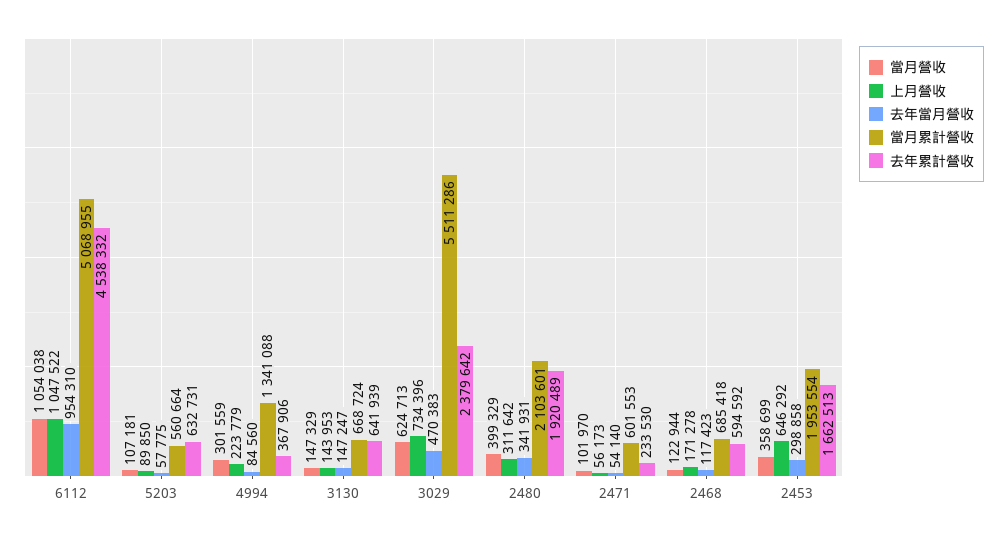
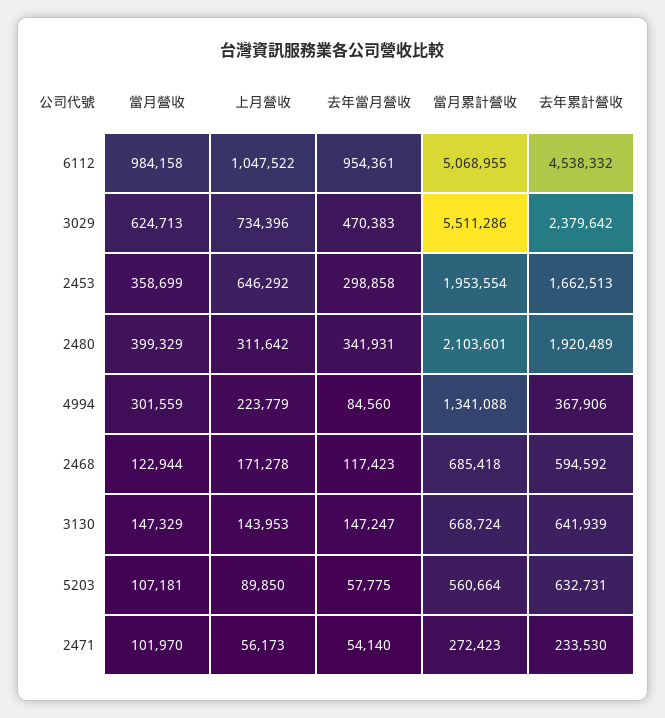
當月營收, 6112: 1054038 -> 984158
去年當月營收, 6112: 954310 -> 954361
當月累計營收, 2471: 601553 -> 272423

